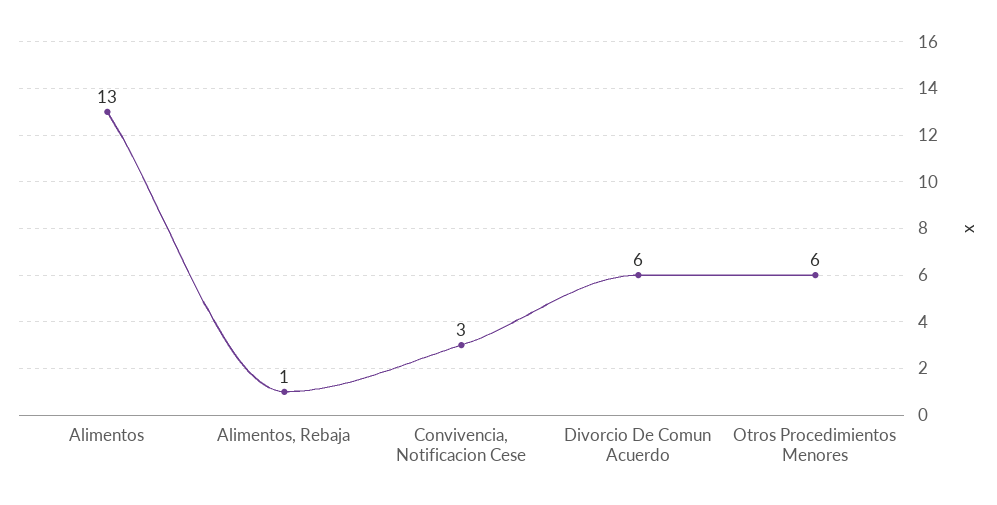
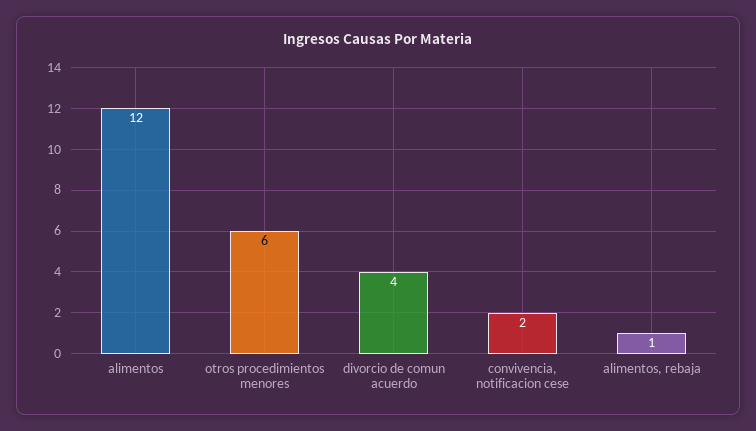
Alimentos: 13 -> 12
Convivencia, Notificacion Cese: 3 -> 2
Divorcio De Comun Acuerdo: 6 -> 4

